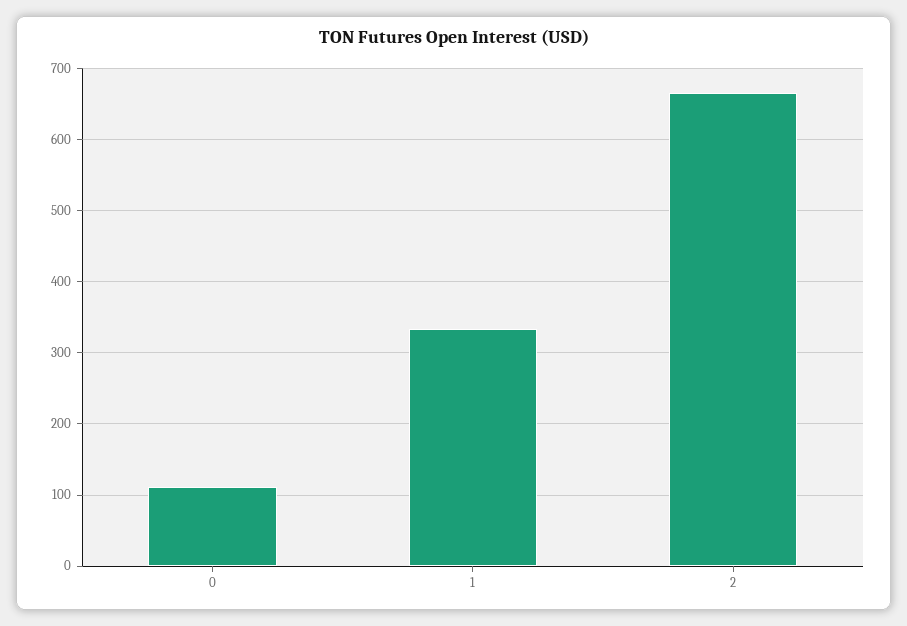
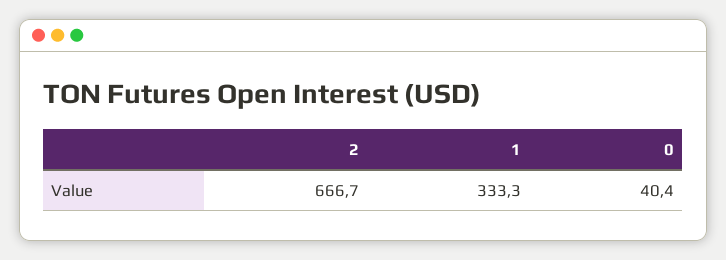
0: 110 -> 40.4

